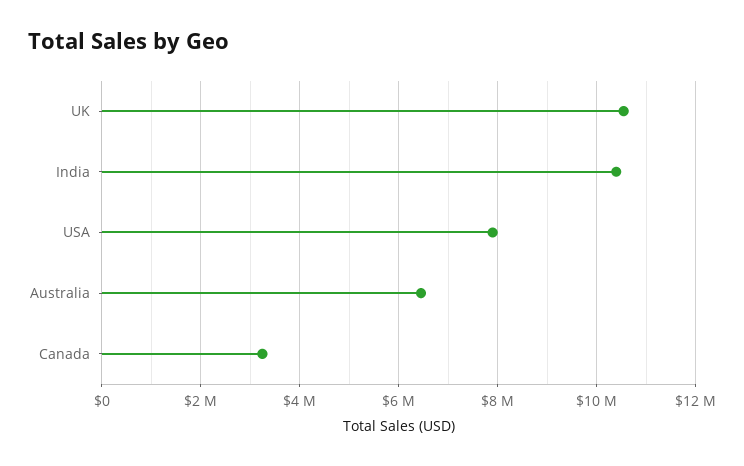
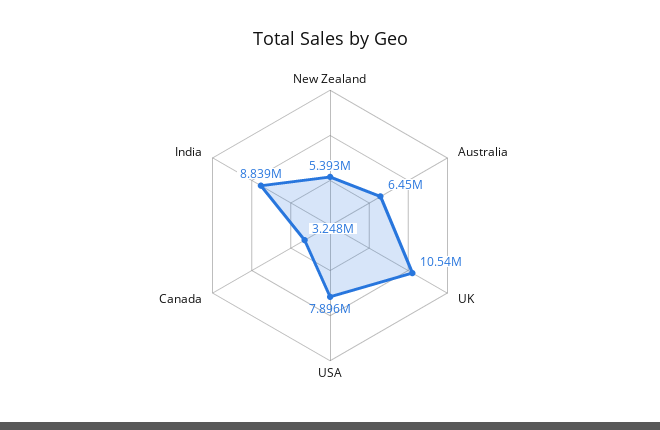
India: 10400000 -> 8839000
New Zealand: none -> 5393000

